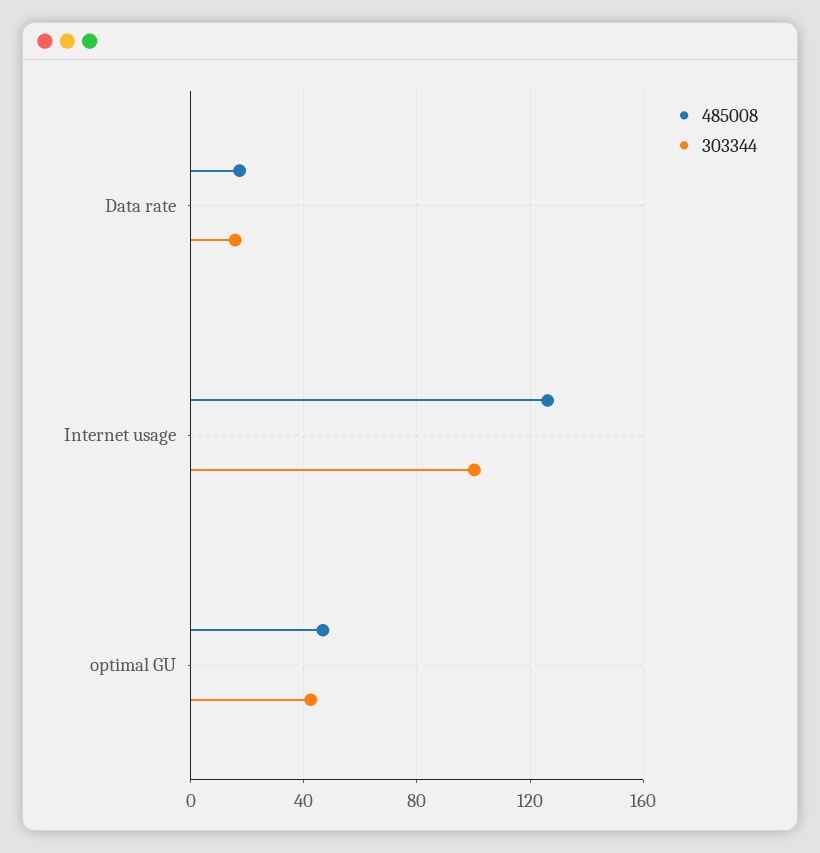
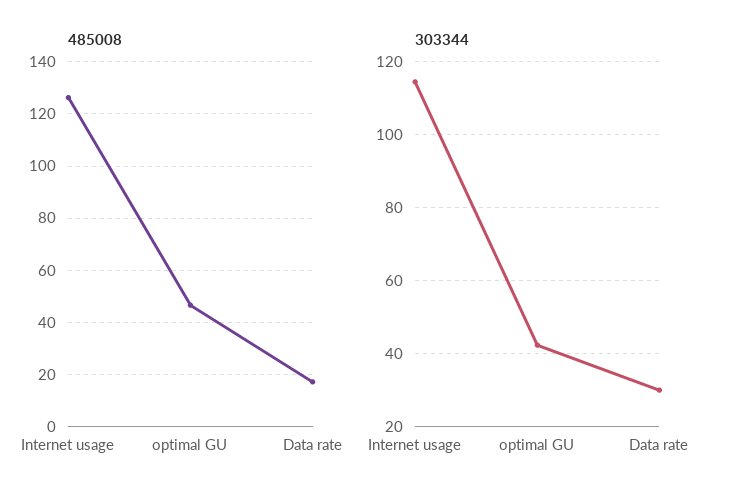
303344, Data rate: 15 -> 30
303344, Internet usage: 100 -> 114

